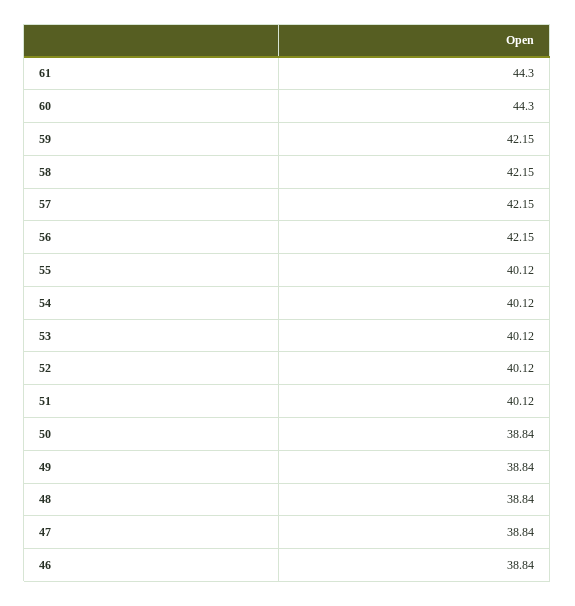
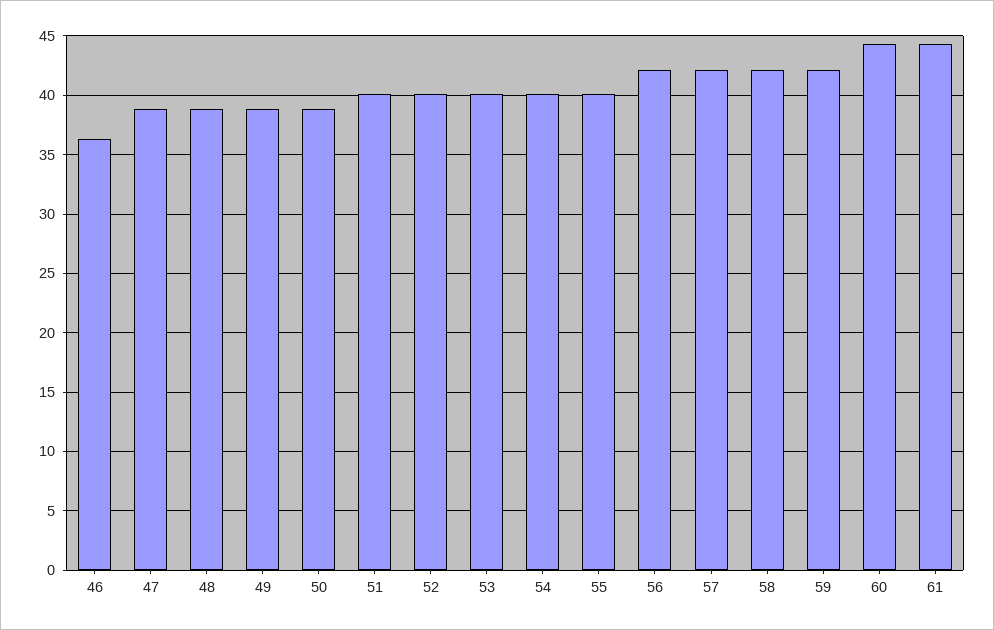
46: 38.84 -> 36

